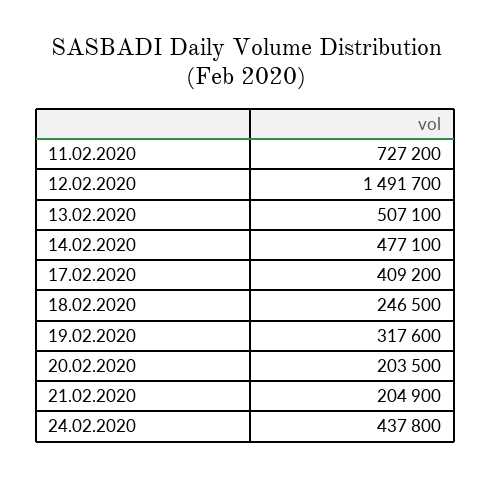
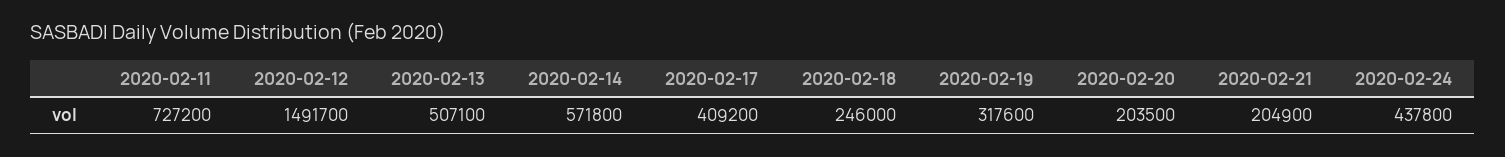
14.02.2020: 477100 -> 571800
18.02.2020: 246500 -> 246000

